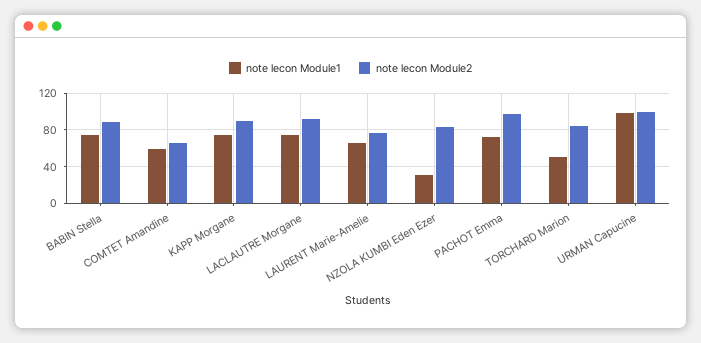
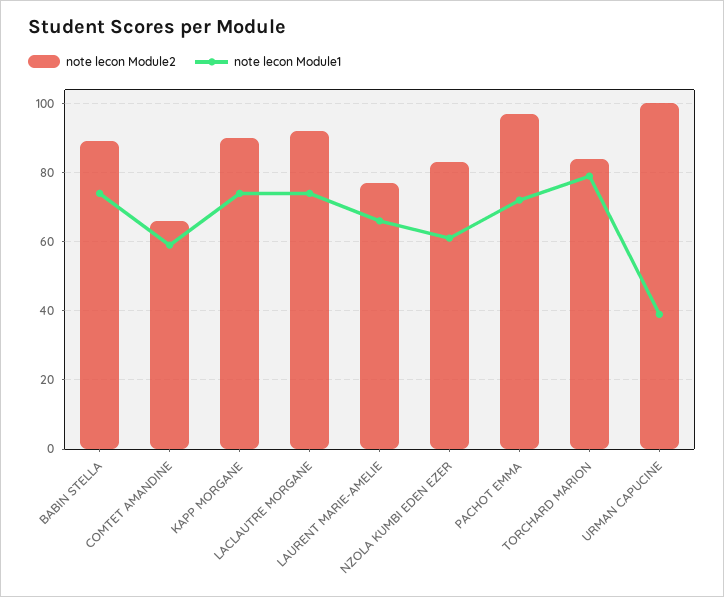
note lecon Module1, NZOLA KUMBI Eden Ezer: 30 -> 60
note lecon Module1, TORCHARD Marion: 50 -> 80
note lecon Module1, URMAN Capucine: 100 -> 40

